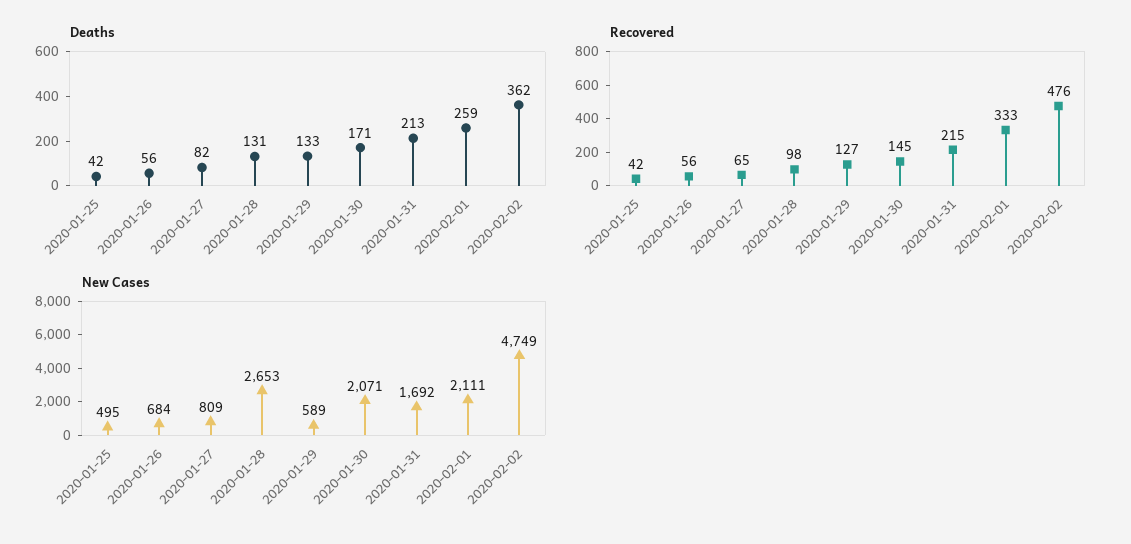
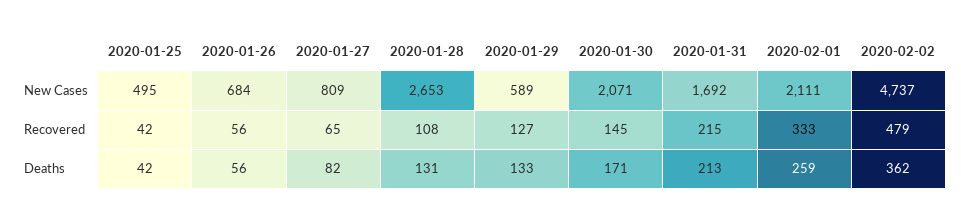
Recovered, 2020-01-28: 98 -> 108
Recovered, 2020-02-02: 476 -> 479
New Cases, 2020-02-02: 4749 -> 4737

